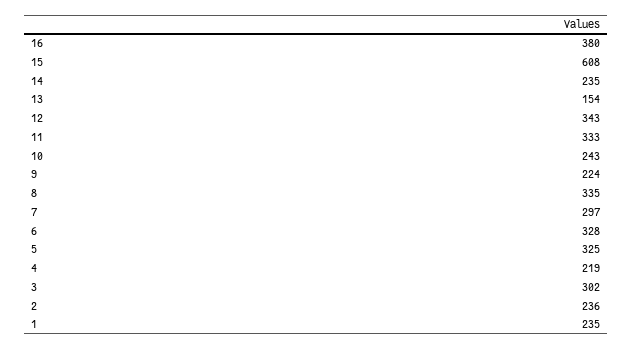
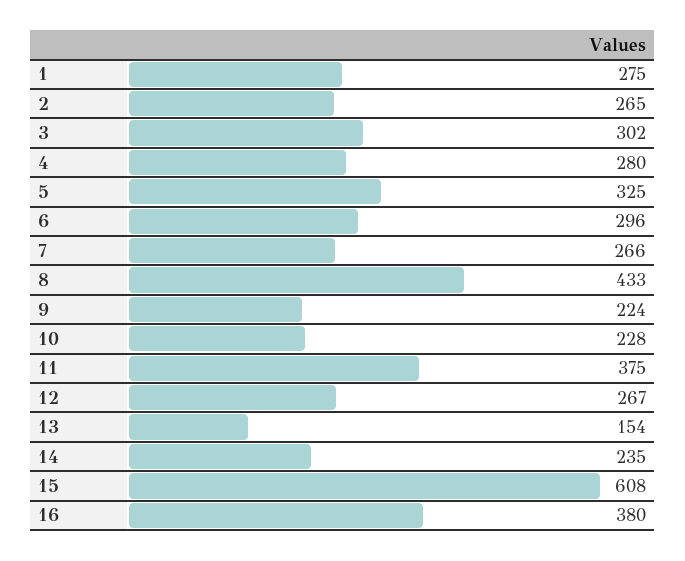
12: 343 -> 267
11: 333 -> 375
10: 243 -> 228
8: 335 -> 433
7: 297 -> 266
6: 328 -> 296
4: 219 -> 280
2: 236 -> 265
1: 235 -> 275

